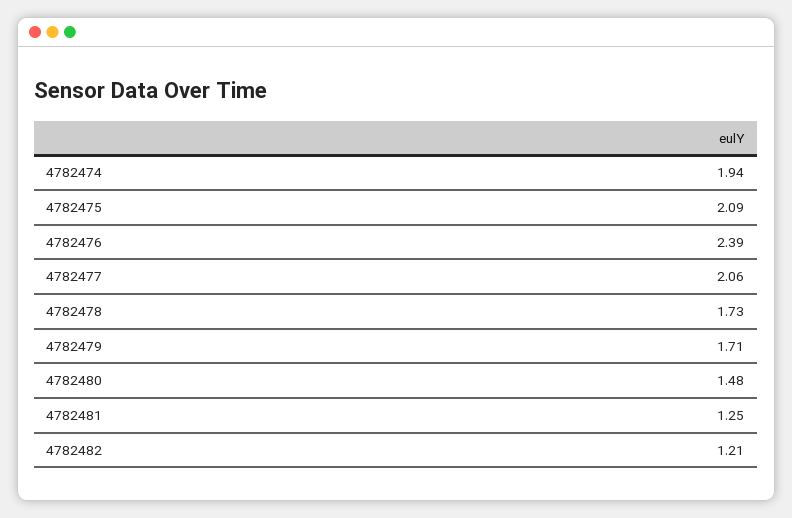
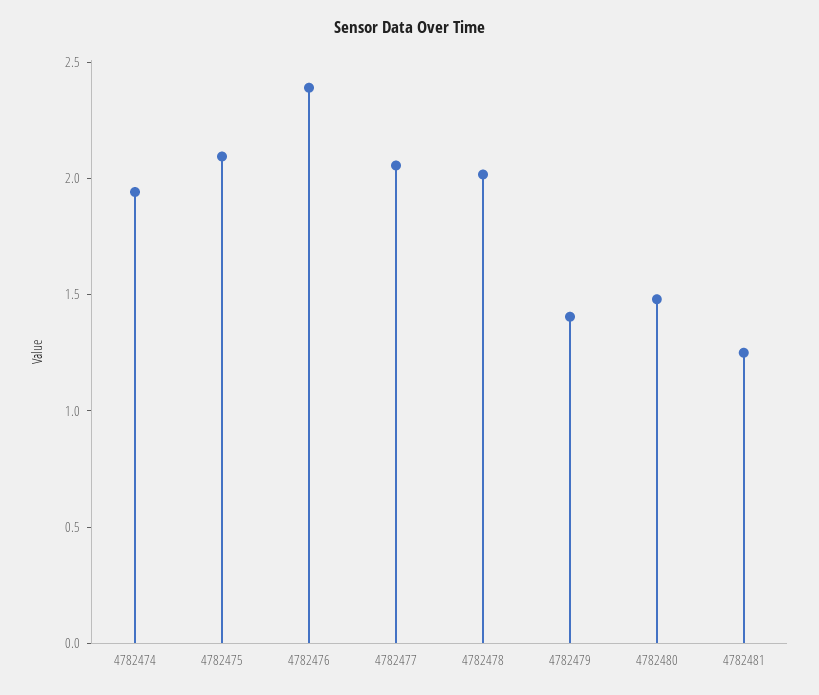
4782478: 1.73 -> 2
4782479: 1.71 -> 1.4
4782482: 1.21 -> none

